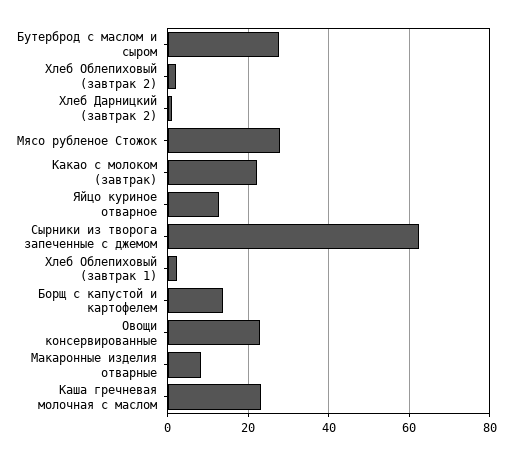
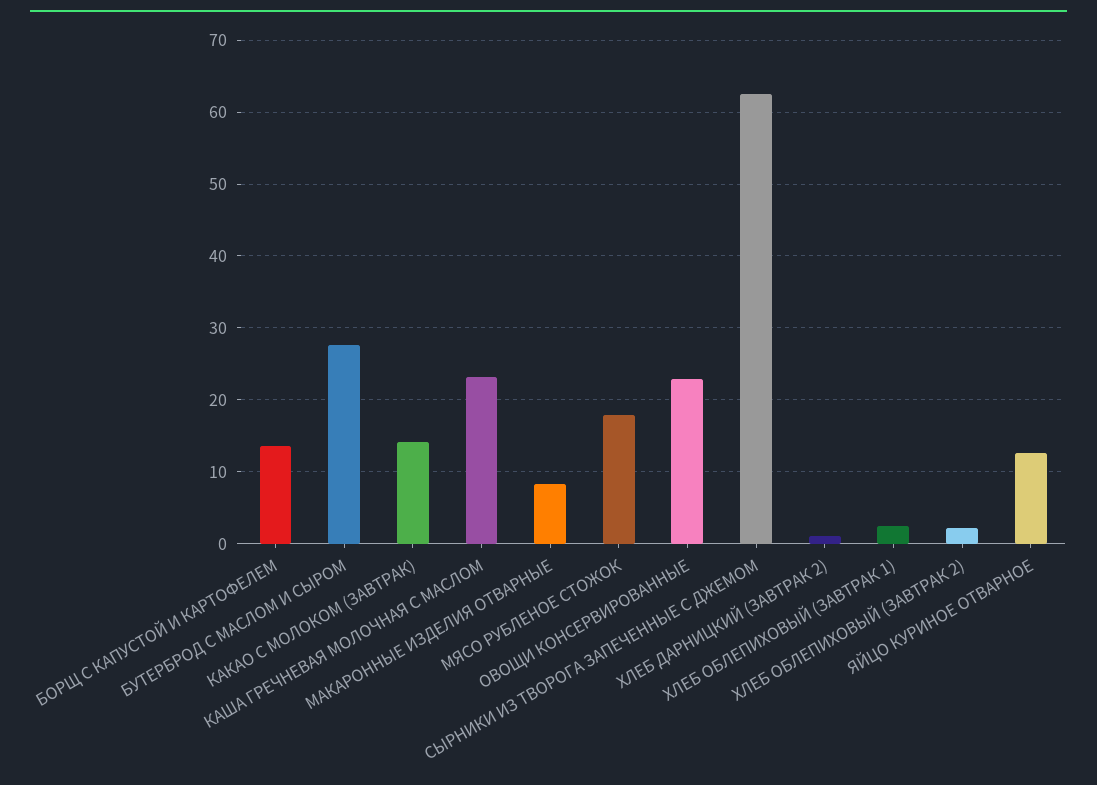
Мясо рубленое Стожок: 28 -> 18
Какао с молоком (завтрак): 22 -> 14

